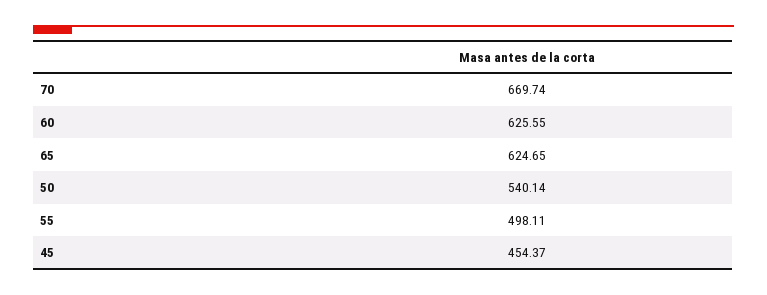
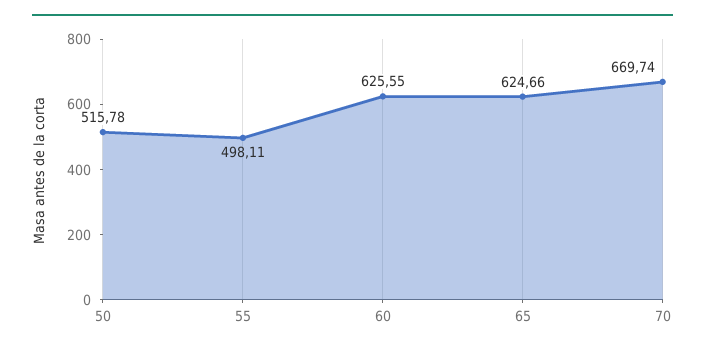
65: 624.65 -> 624.66
50: 540.14 -> 515.78
45: 454.37 -> none

